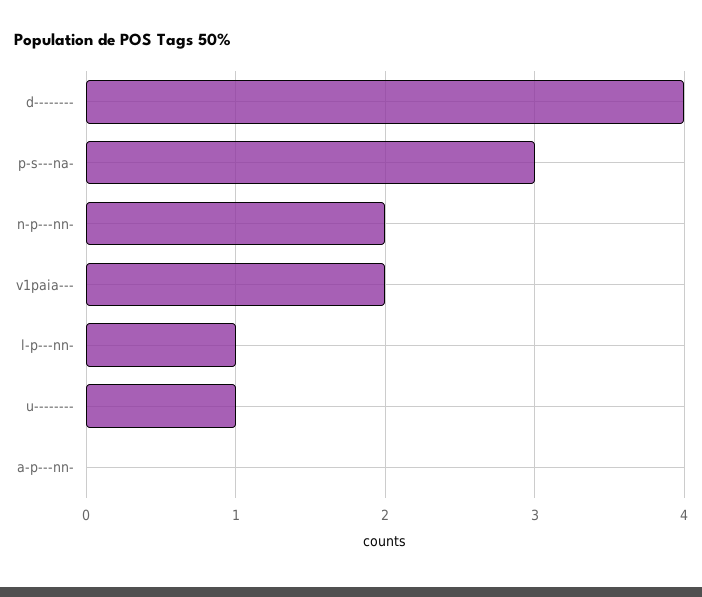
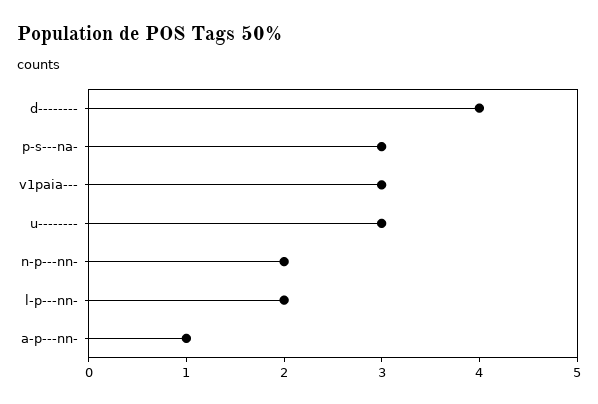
v1paia---: 2 -> 3
l-p---nn-: 1 -> 2
u--------: 1 -> 3
a-p---nn-: 0 -> 1

